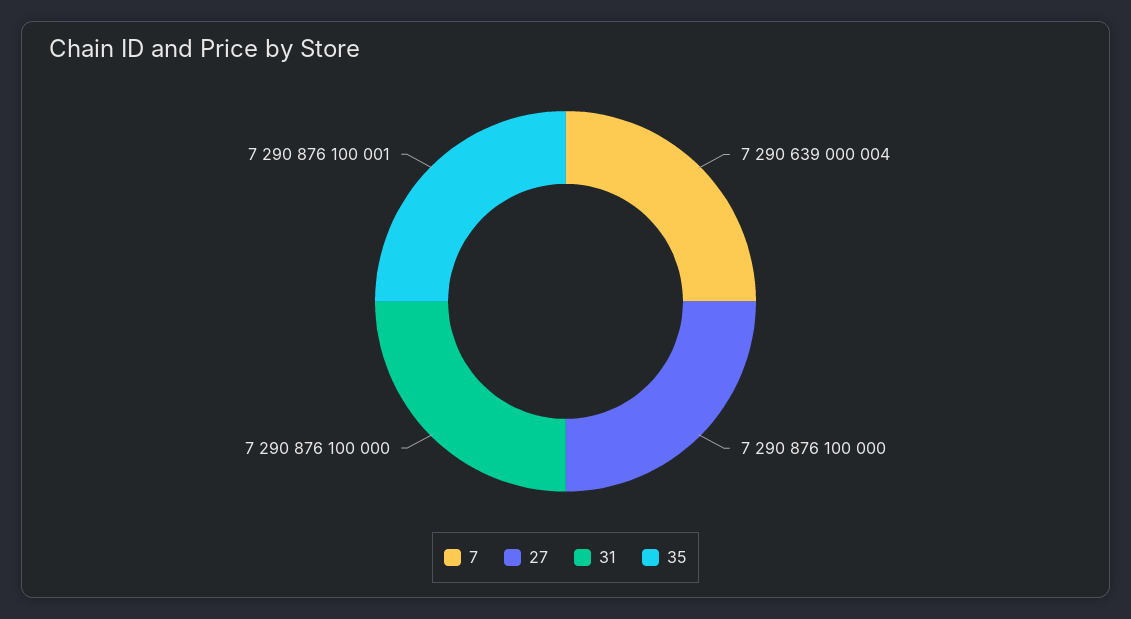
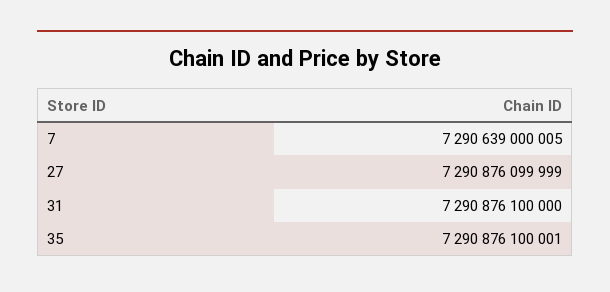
7: 7290639000004 -> 7290639000005
27: 7290876100000 -> 7290876099999

